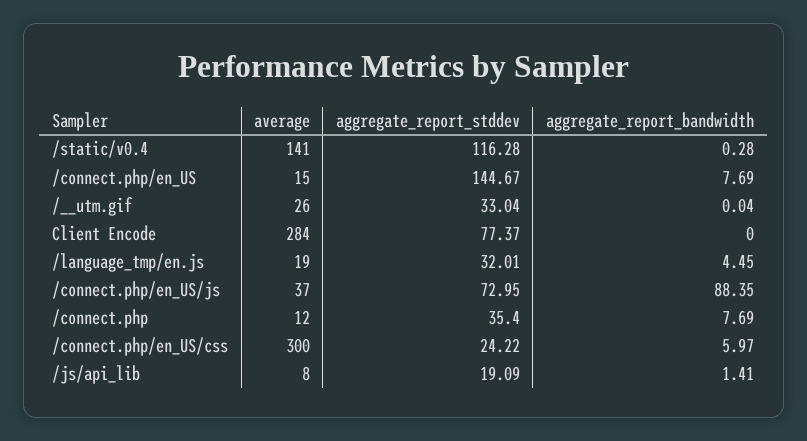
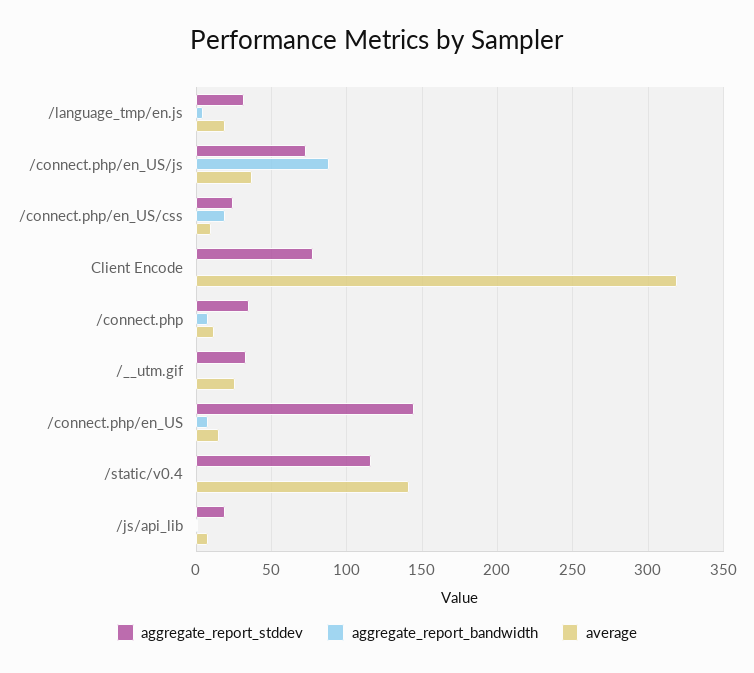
average, Client Encode: 284 -> 320
average, /connect.php/en_US/css: 300 -> 10
aggregate_report_bandwidth, /connect.php/en_US/css: 5.97 -> 20

